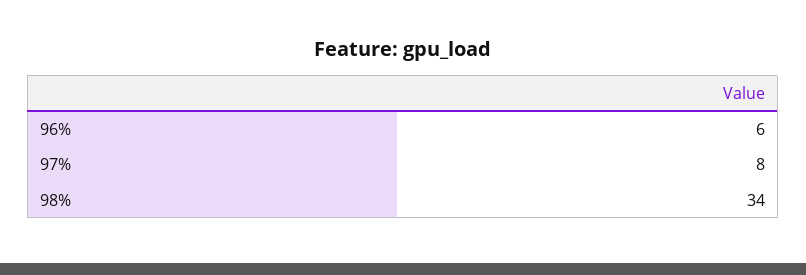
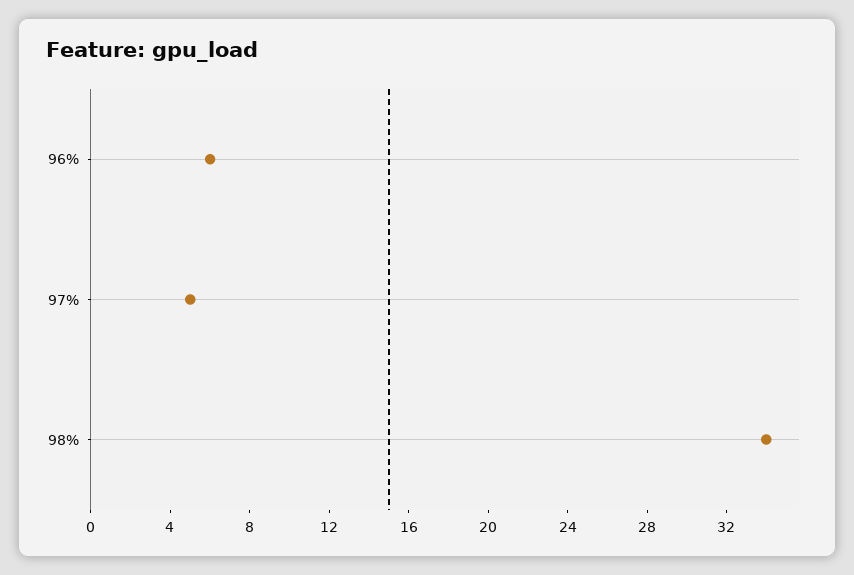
97%: 8 -> 5

